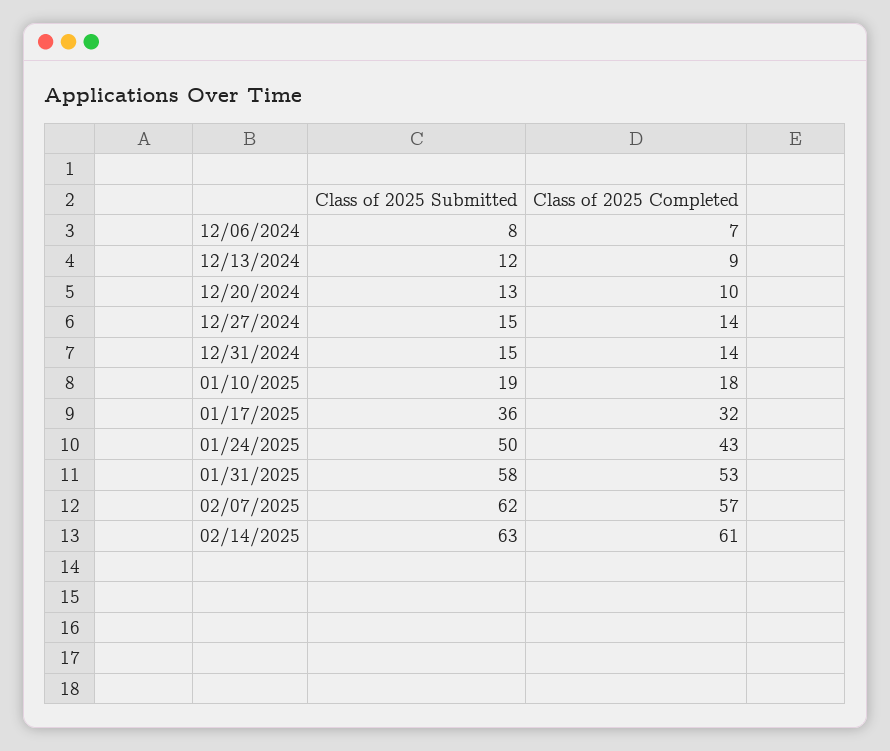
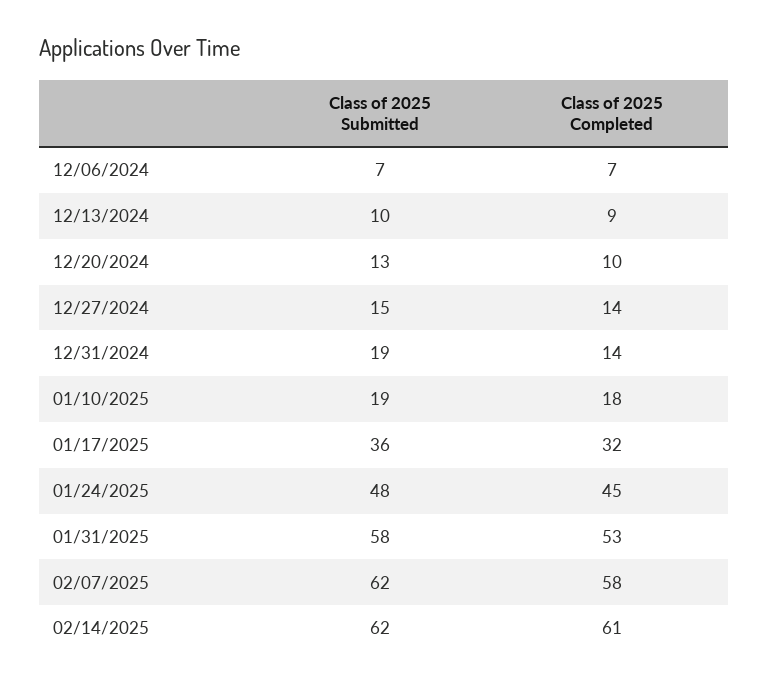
Class of 2025 Submitted, 12/06/2024: 8 -> 7
Class of 2025 Submitted, 12/13/2024: 12 -> 10
Class of 2025 Submitted, 12/31/2024: 15 -> 19
Class of 2025 Submitted, 01/24/2025: 50 -> 48
Class of 2025 Completed, 01/24/2025: 43 -> 45
Class of 2025 Completed, 02/07/2025: 57 -> 58
Class of 2025 Submitted, 02/14/2025: 63 -> 62

